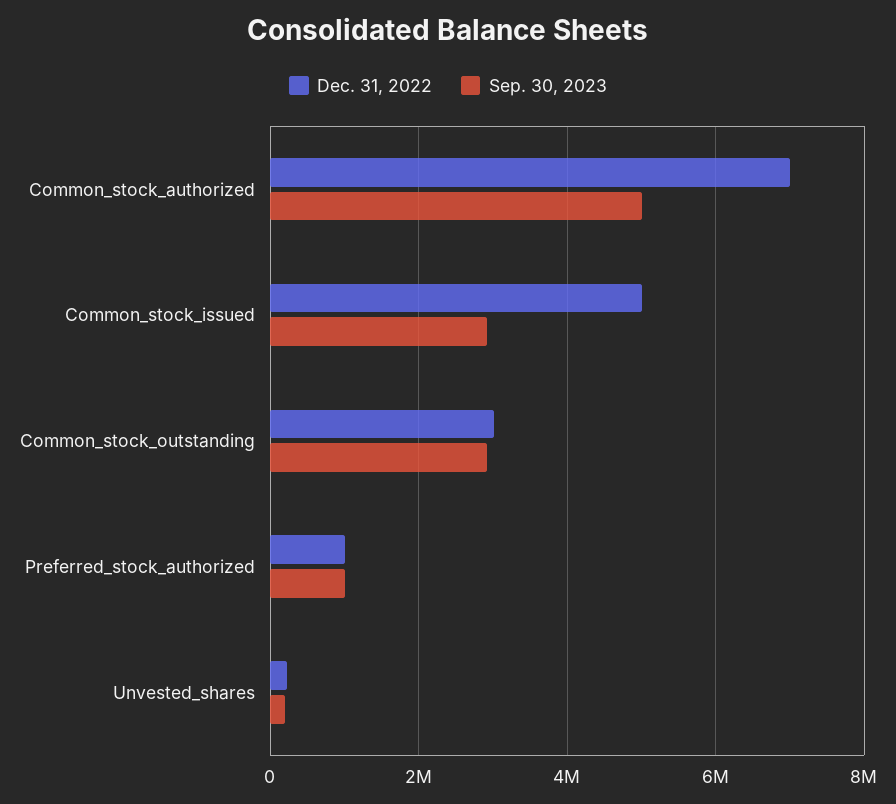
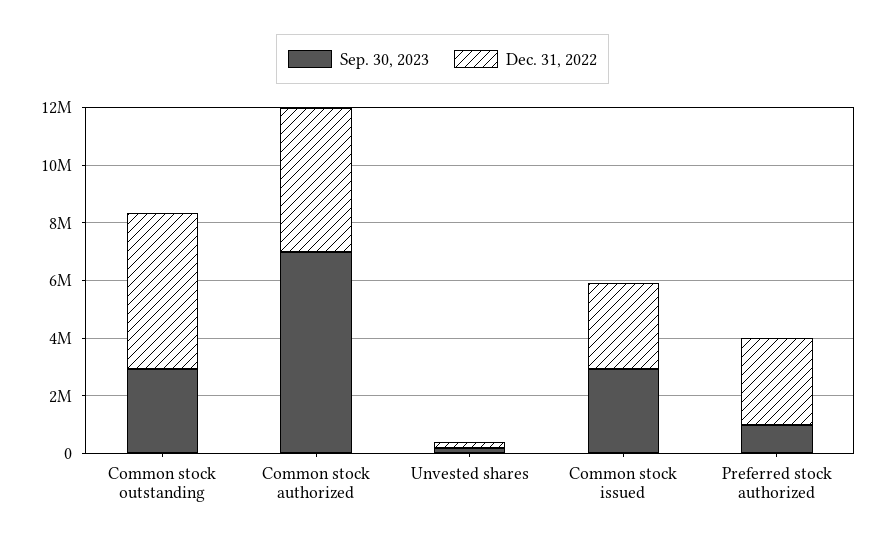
Dec. 31, 2022, Common_stock_authorized: 7000000 -> 5000000
Sep. 30, 2023, Common_stock_authorized: 5000000 -> 7000000
Dec. 31, 2022, Common_stock_issued: 5000000 -> 3000000
Dec. 31, 2022, Common_stock_outstanding: 3000000 -> 5500000
Dec. 31, 2022, Preferred_stock_authorized: 1000000 -> 3000000

